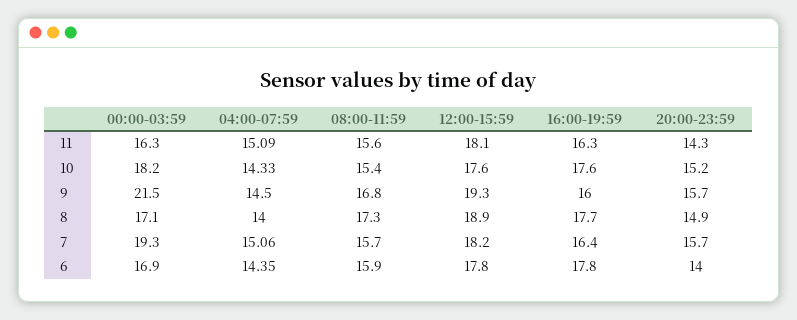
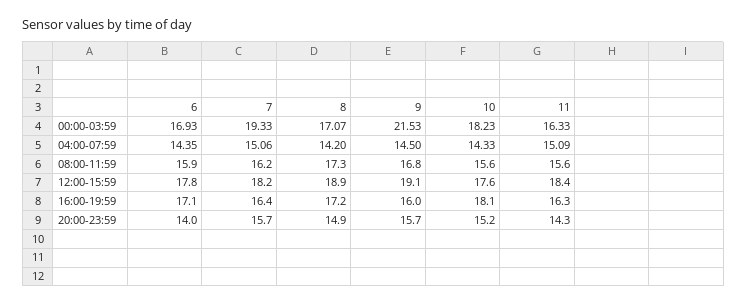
12:00-15:59, 11: 18.1 -> 18.4
08:00-11:59, 10: 15.4 -> 15.6
16:00-19:59, 10: 17.6 -> 18.1
12:00-15:59, 9: 19.3 -> 19.1
04:00-07:59, 8: 14 -> 14.2
16:00-19:59, 8: 17.7 -> 17.2
08:00-11:59, 7: 15.7 -> 16.2
16:00-19:59, 6: 17.8 -> 17.1

